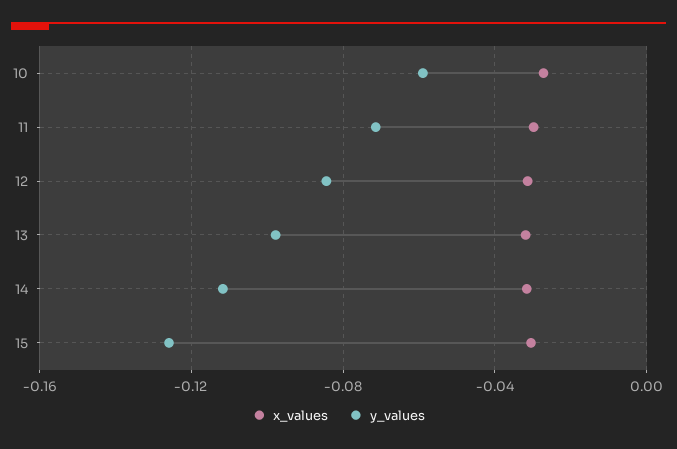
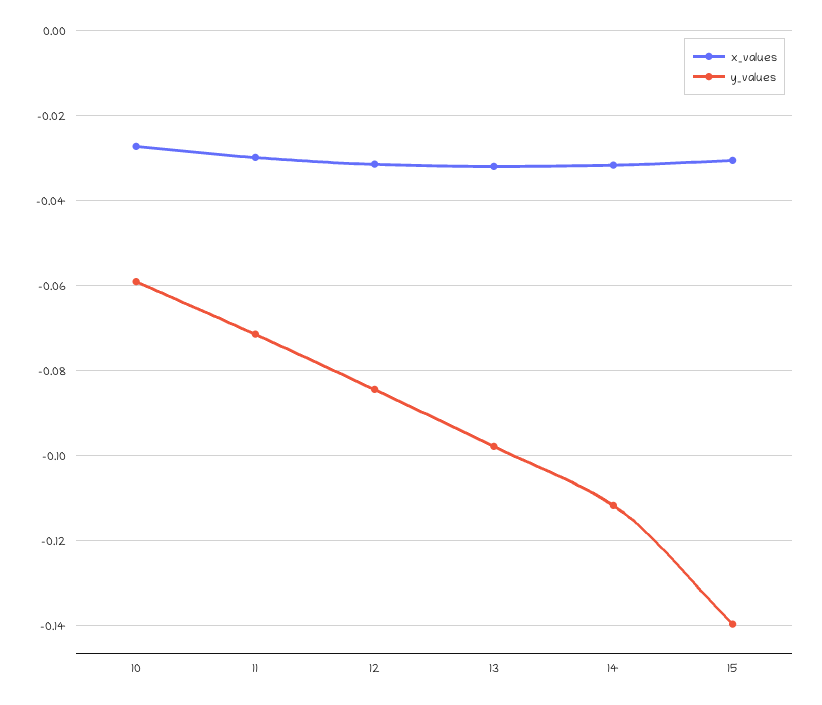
y_values, 15: -0.125 -> -0.14

